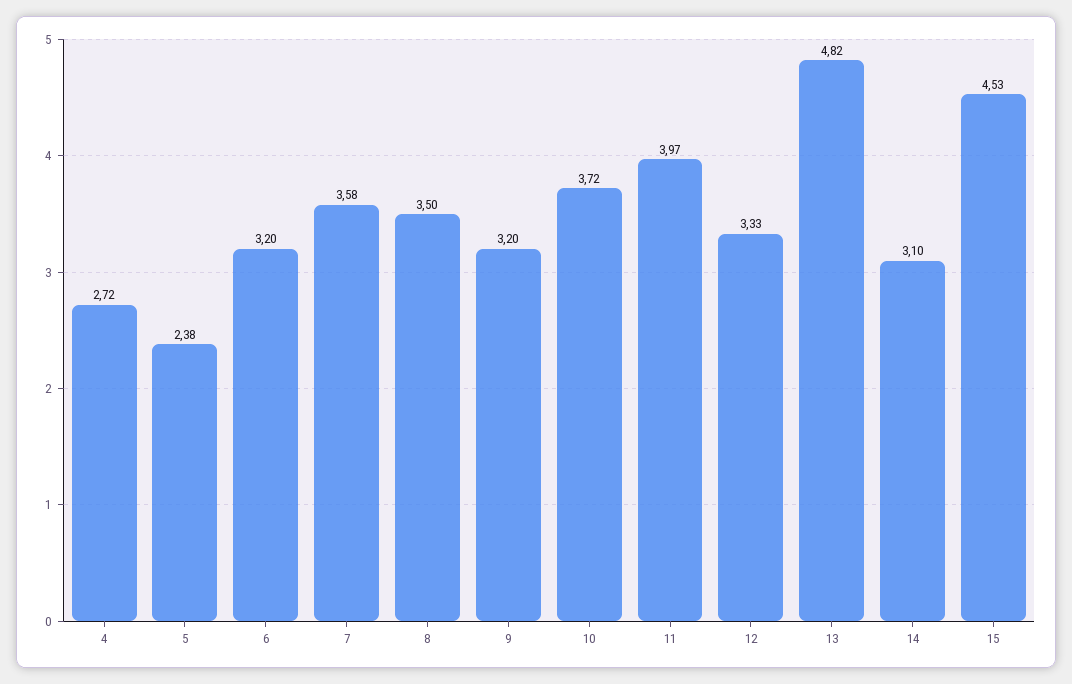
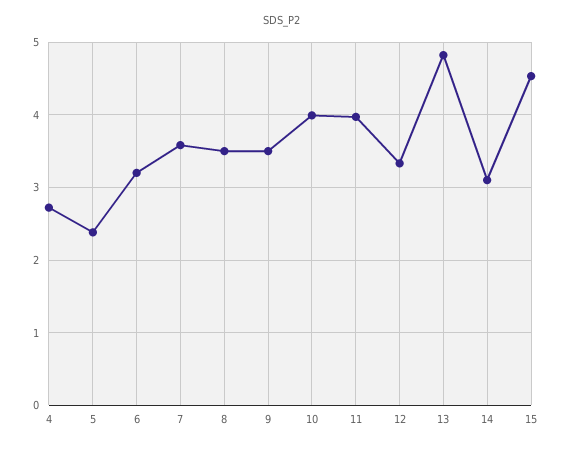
9: 3.2 -> 3.5
10: 3.72 -> 4

